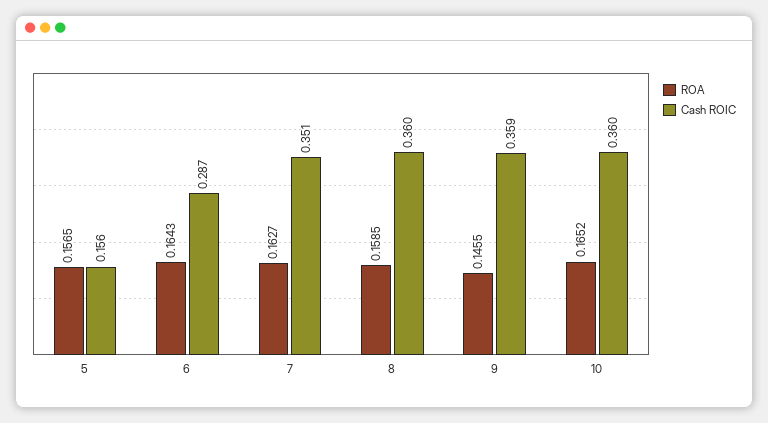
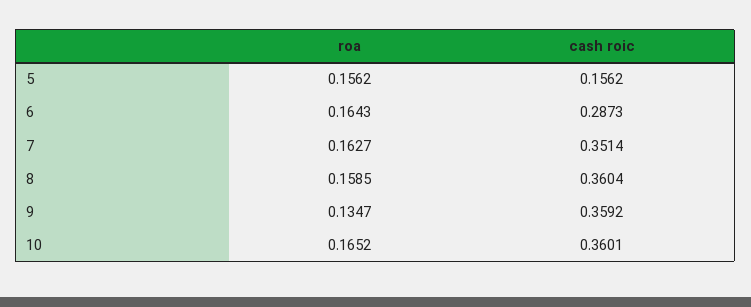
ROA, 5: 0.1565 -> 0.1562
ROA, 9: 0.1455 -> 0.1347

